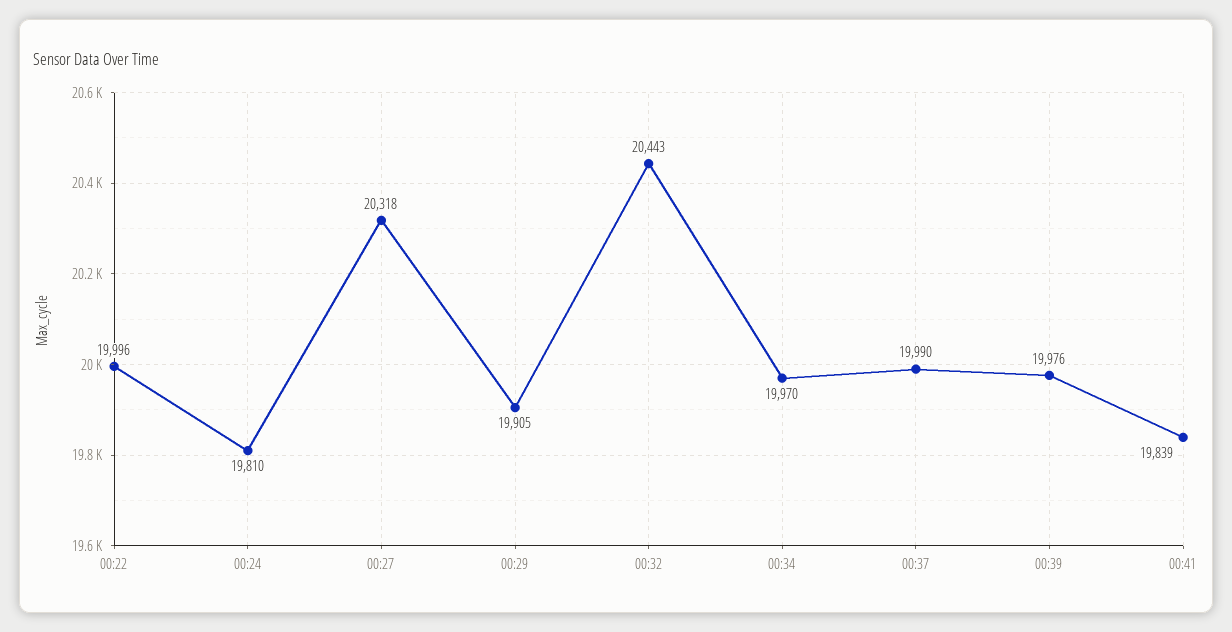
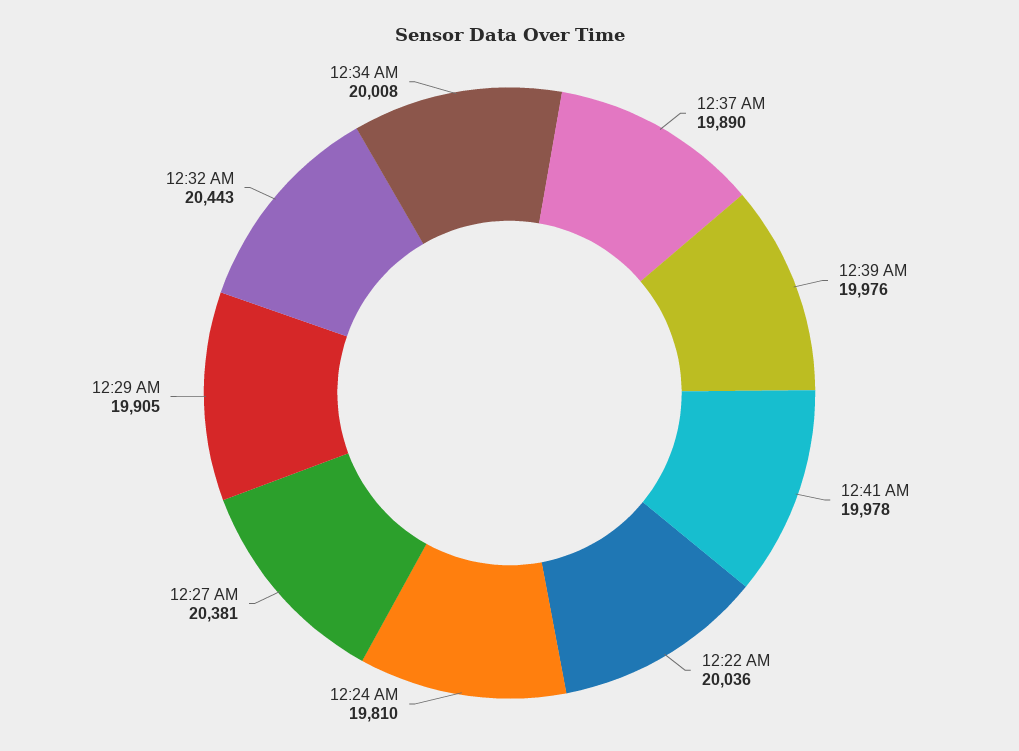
00:22: 19996 -> 20036
00:27: 20318 -> 20381
00:34: 19970 -> 20008
00:37: 19990 -> 19890
00:41: 19839 -> 19978

